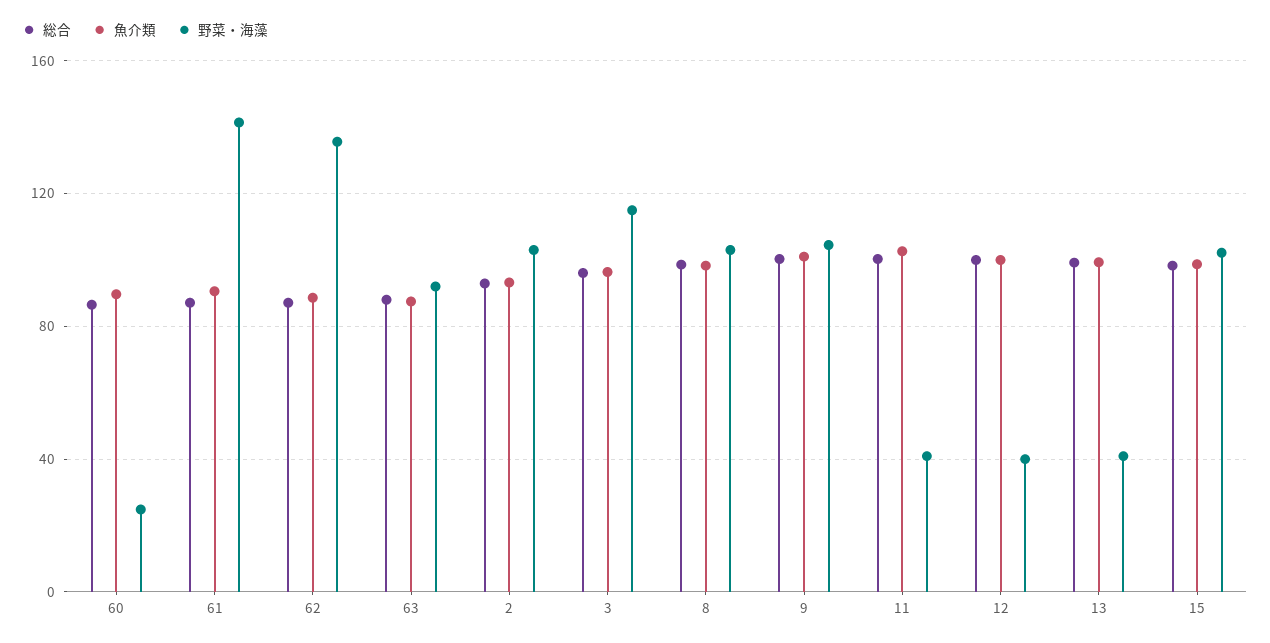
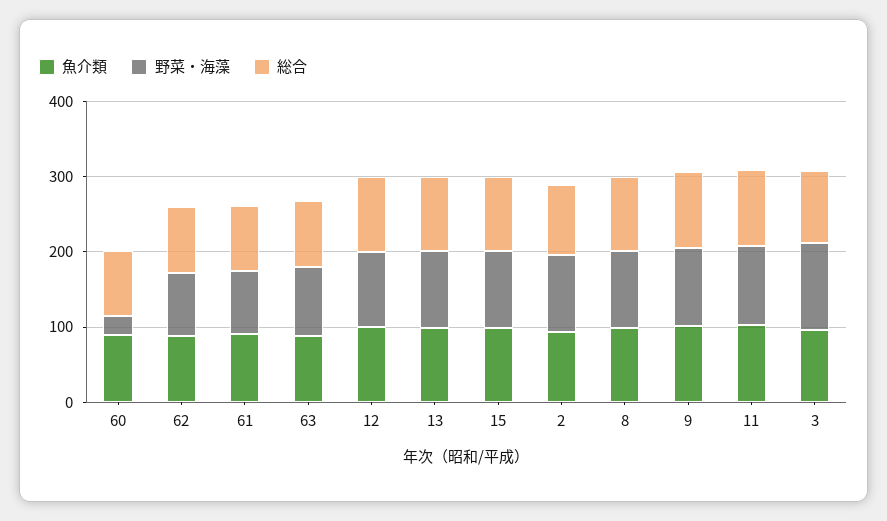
野菜・海藻, 61: 140 -> 80
野菜・海藻, 62: 135 -> 80
野菜・海藻, 11: 40 -> 100
野菜・海藻, 12: 40 -> 100
野菜・海藻, 13: 40 -> 100

